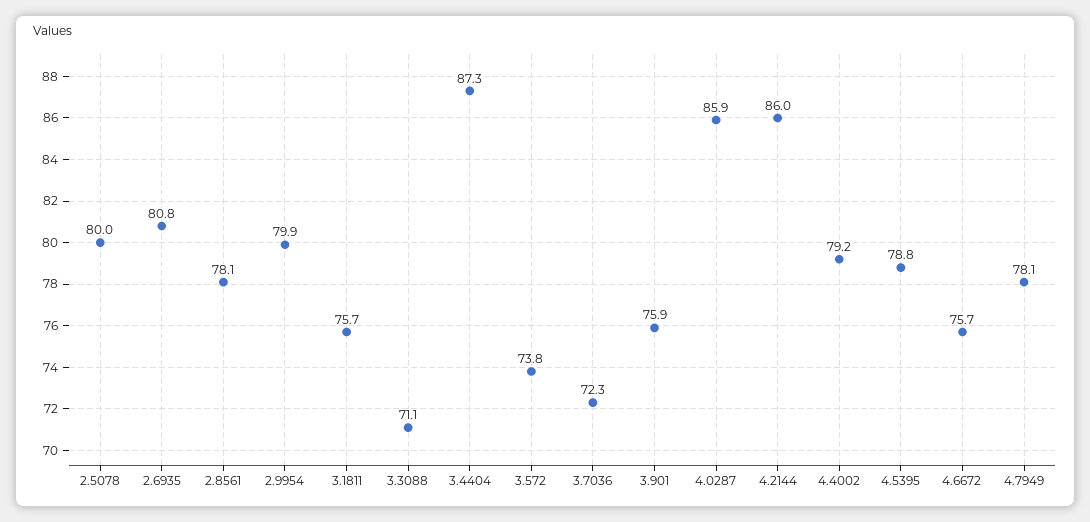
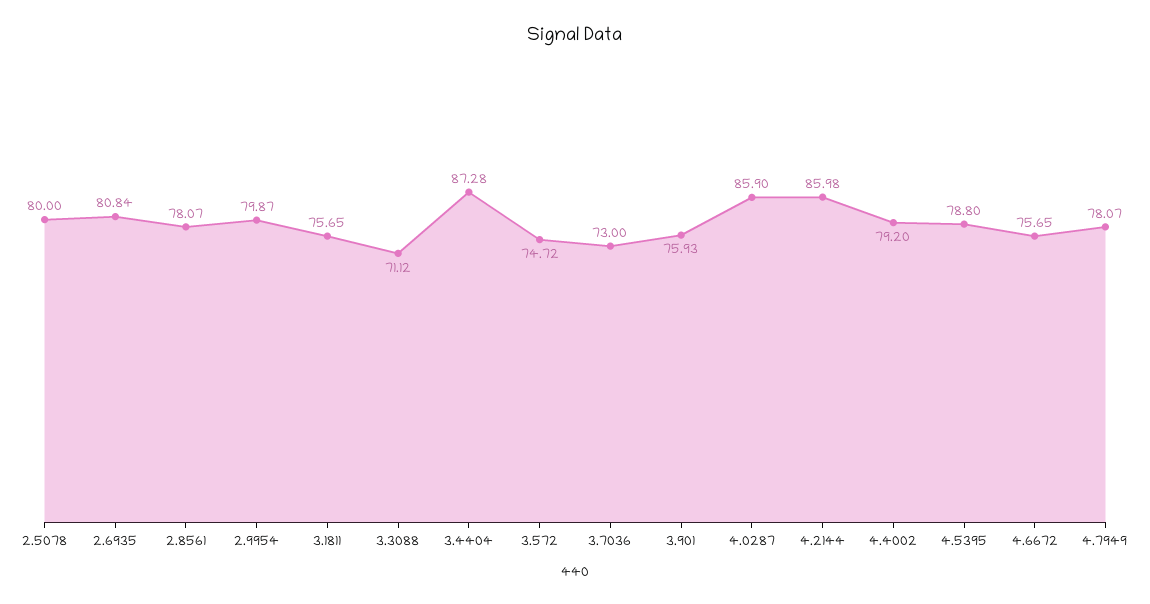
3.572: 73.8 -> 74.72
3.7036: 72.3 -> 73

